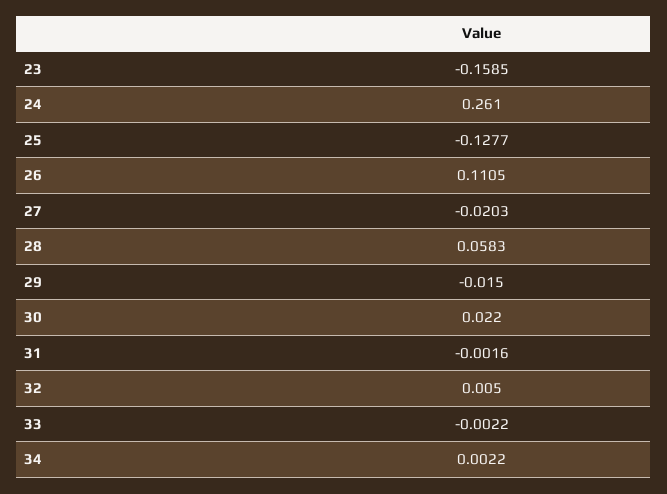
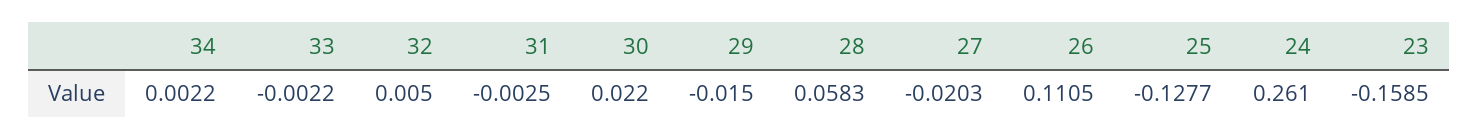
31: -0.0016 -> -0.0025

